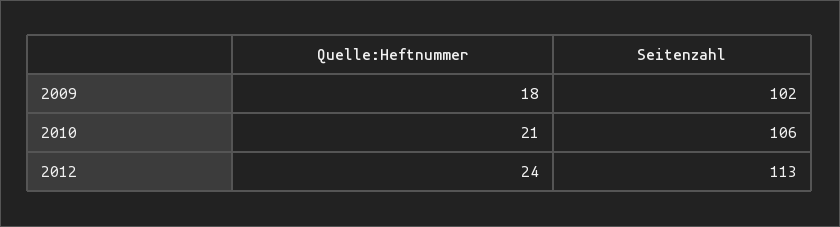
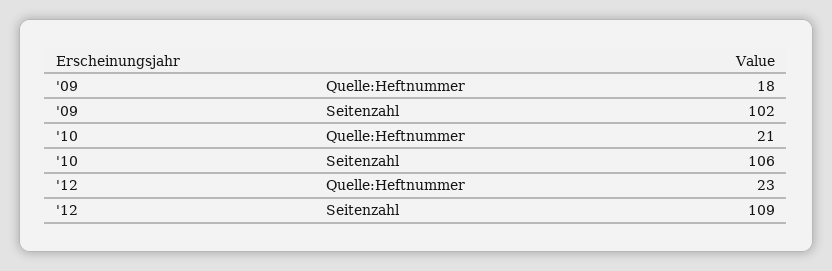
Quelle:Heftnummer, 2012: 24 -> 23
Seitenzahl, 2012: 113 -> 109

